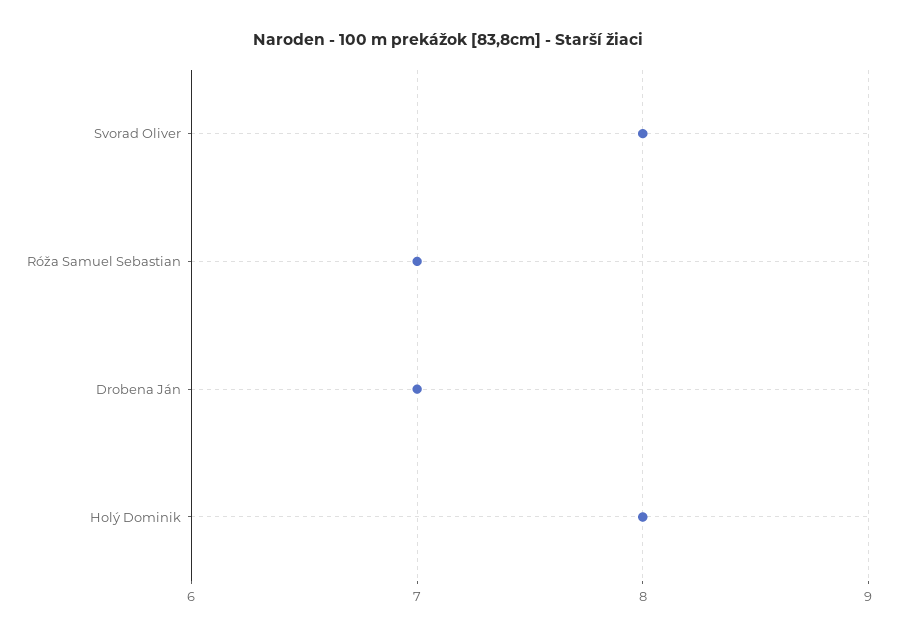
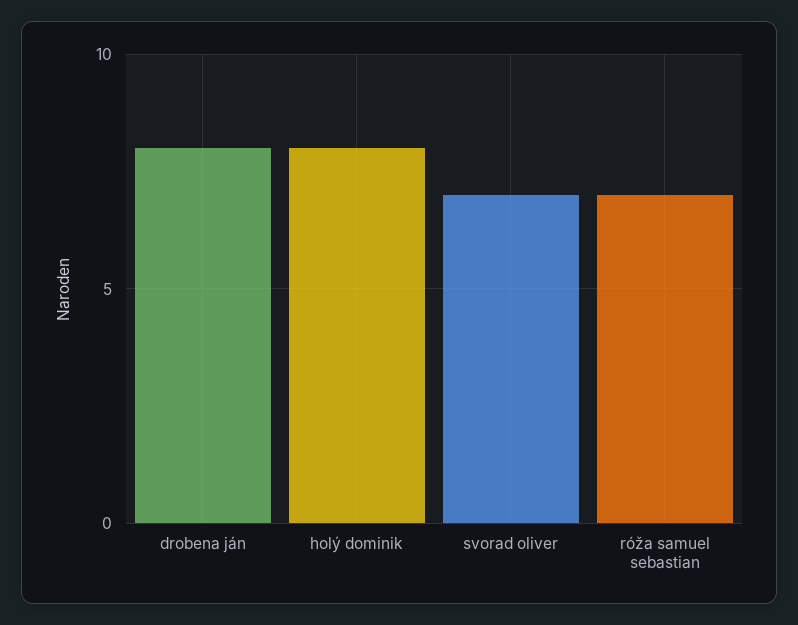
Svorad Oliver: 8 -> 7
Drobena Ján: 7 -> 8

